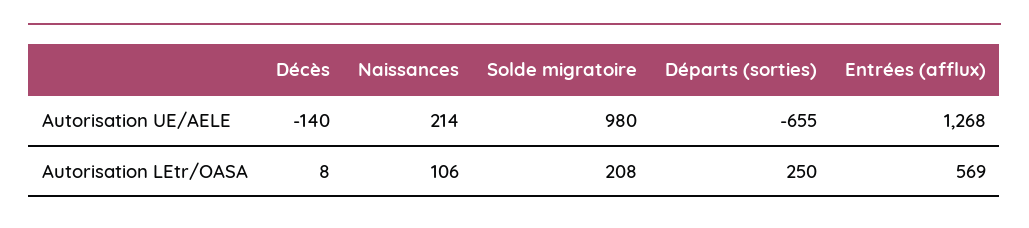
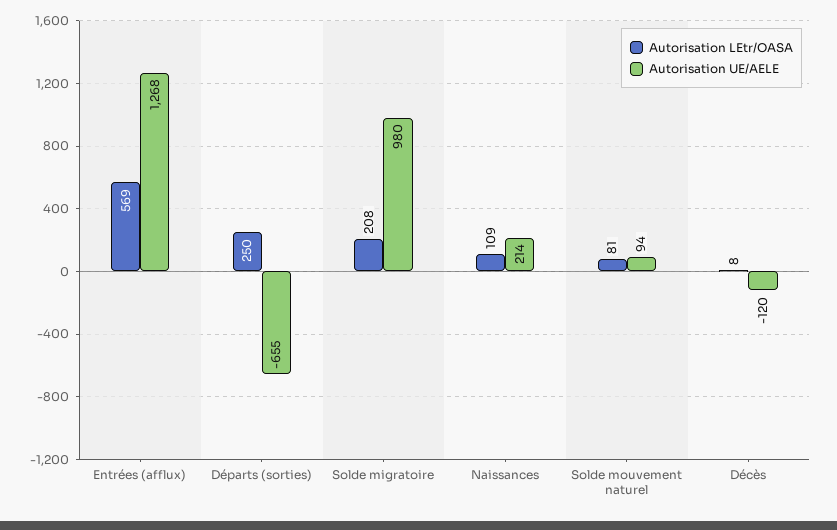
Autorisation UE/AELE, Décès: -140 -> -120
Autorisation LEtr/OASA, Naissances: 106 -> 109
Autorisation LEtr/OASA, Solde mouvement naturel: none -> 81
Autorisation UE/AELE, Solde mouvement naturel: none -> 94

